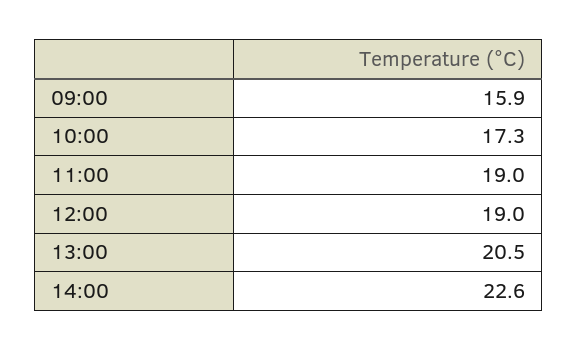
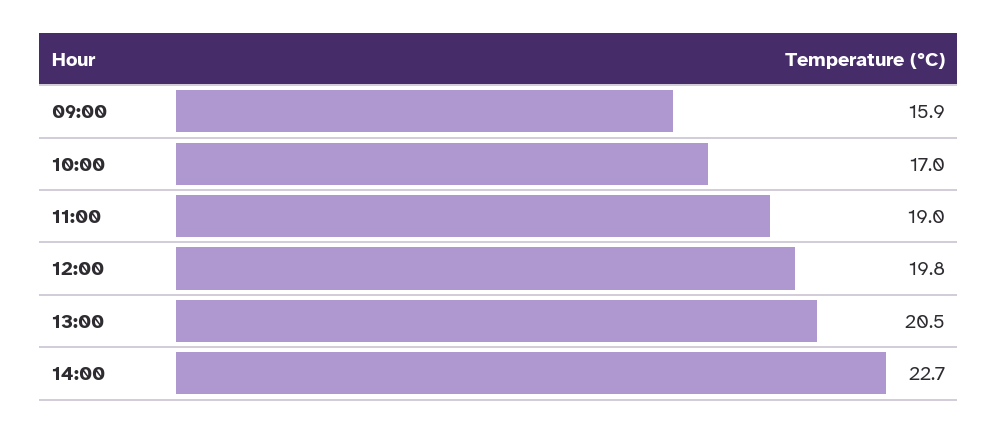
10:00: 17.3 -> 17
12:00: 19 -> 19.8
14:00: 22.6 -> 22.7

